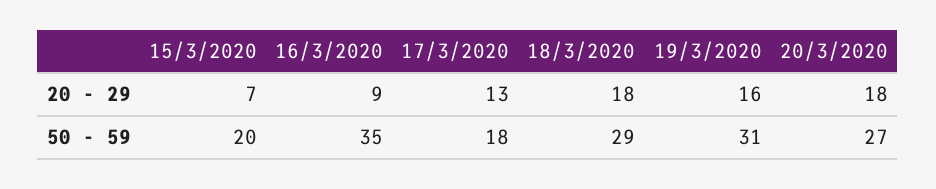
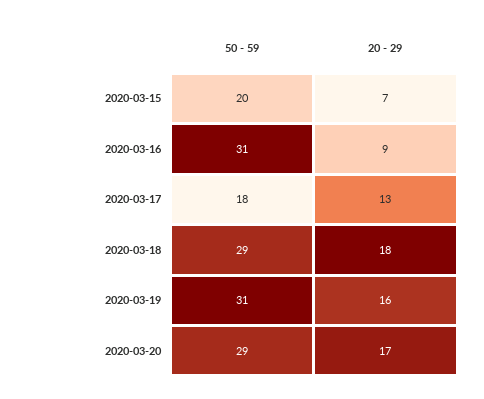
20/3/2020, 20 - 29: 18 -> 17
16/3/2020, 50 - 59: 35 -> 31
20/3/2020, 50 - 59: 27 -> 29

